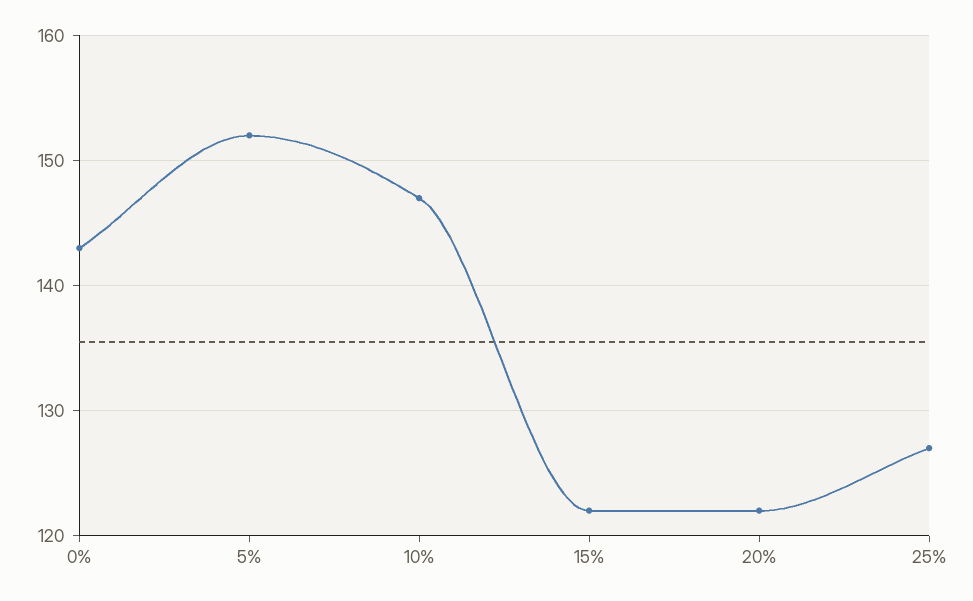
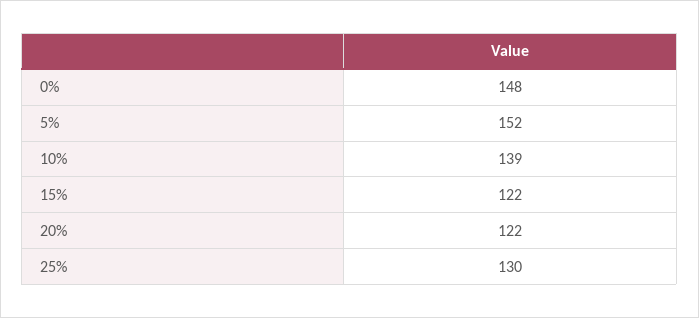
0%: 143 -> 148
10%: 147 -> 139
25%: 127 -> 130

